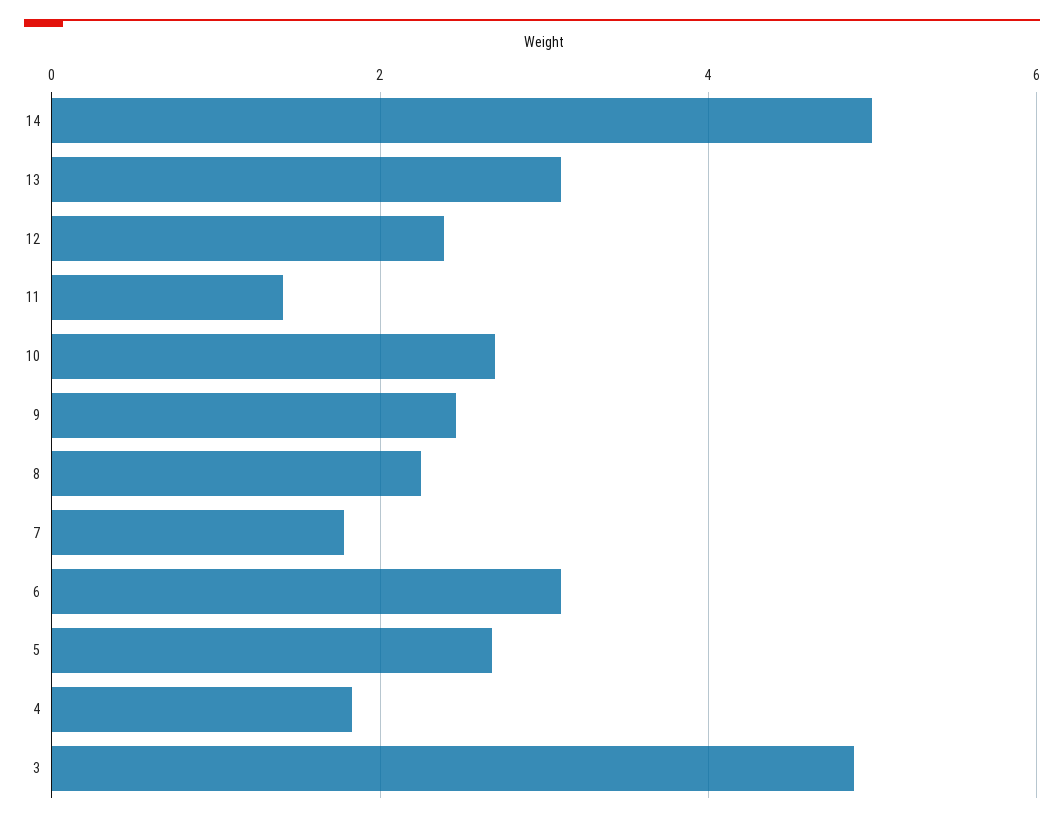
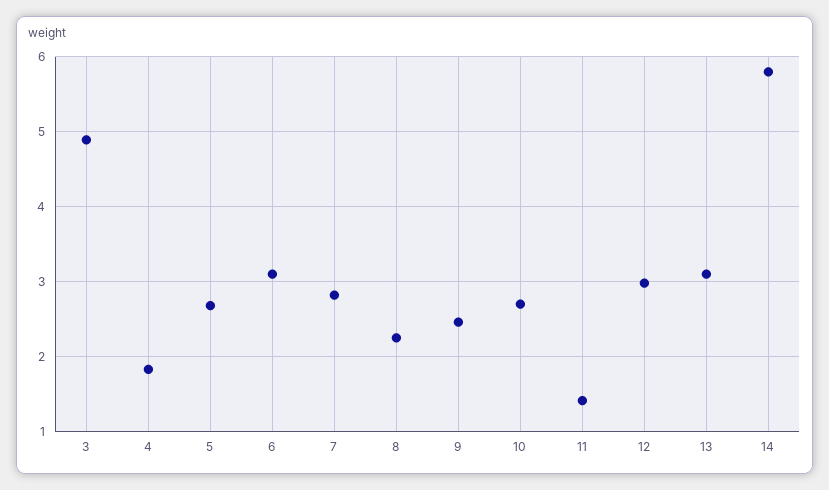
14: 5 -> 5.8
12: 2.4 -> 3
7: 1.8 -> 2.8

